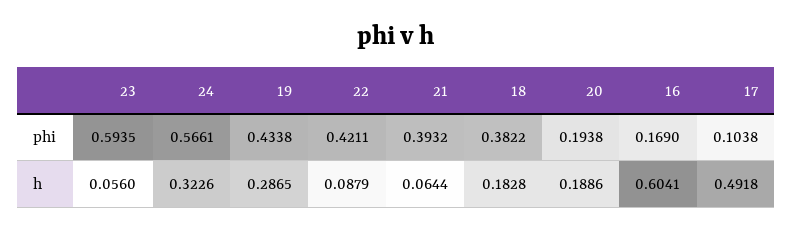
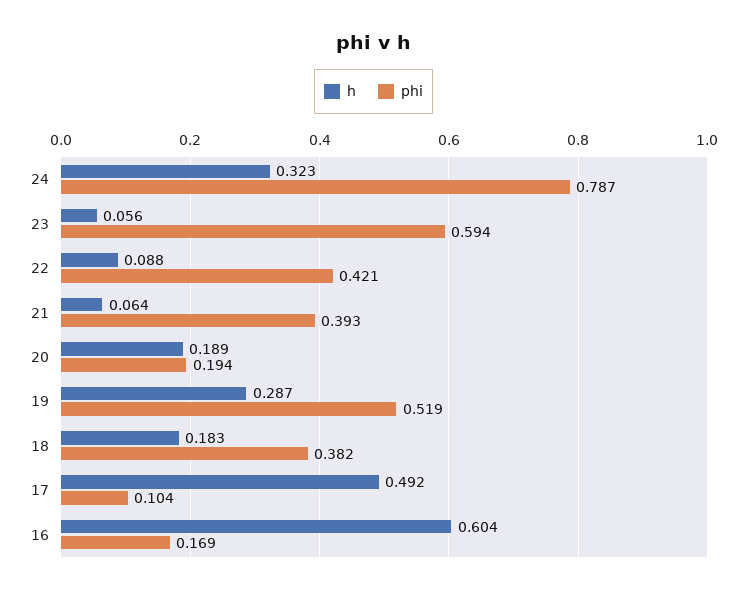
phi, 24: 0.5661 -> 0.787
phi, 19: 0.4338 -> 0.519

